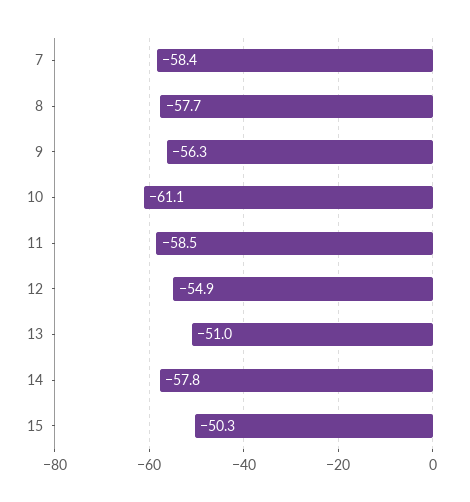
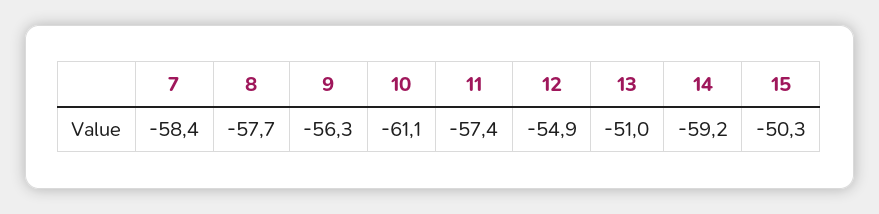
11: -58.5 -> -57.4
14: -57.8 -> -59.2

